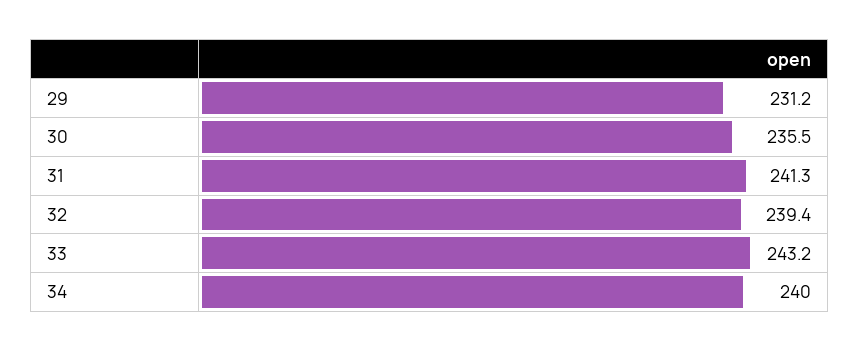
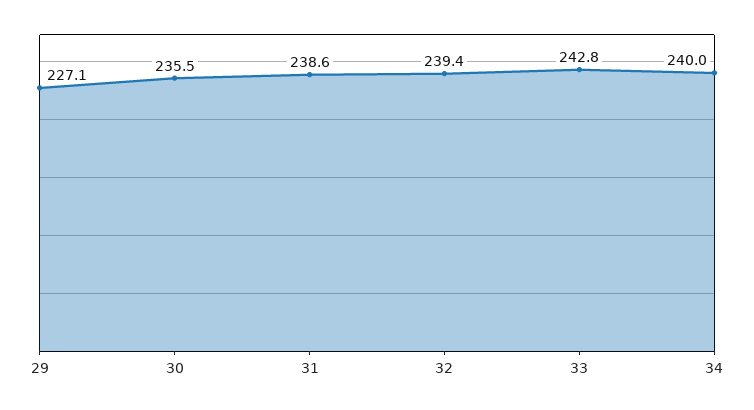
29: 231.2 -> 227.1
31: 241.3 -> 238.6
33: 243.2 -> 242.8

